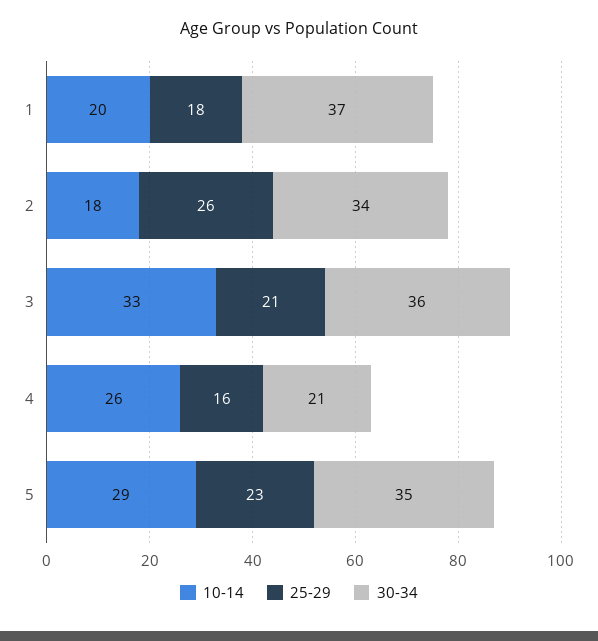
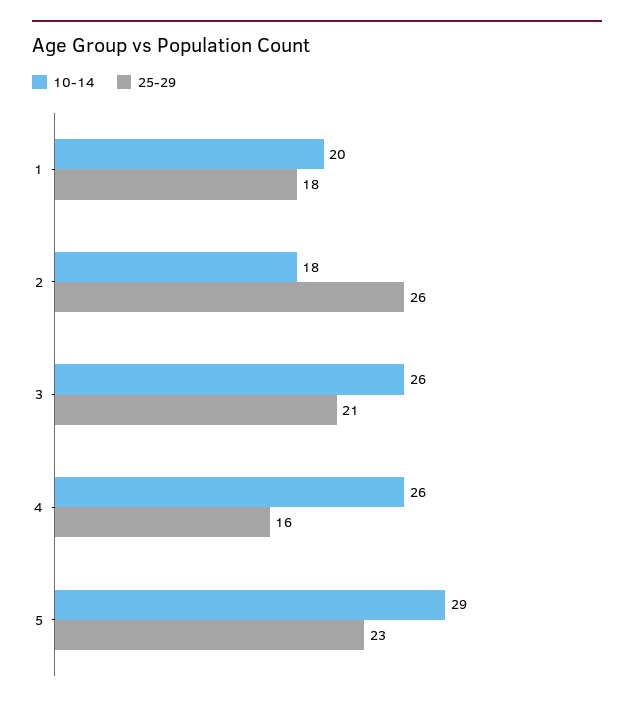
30-34, 1: 37 -> none
30-34, 2: 34 -> none
10-14, 3: 33 -> 26
30-34, 3: 36 -> none
30-34, 4: 21 -> none
30-34, 5: 35 -> none

